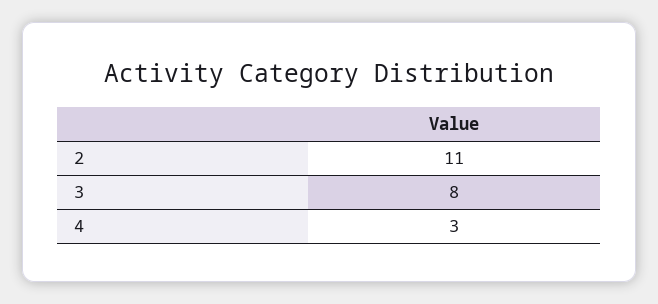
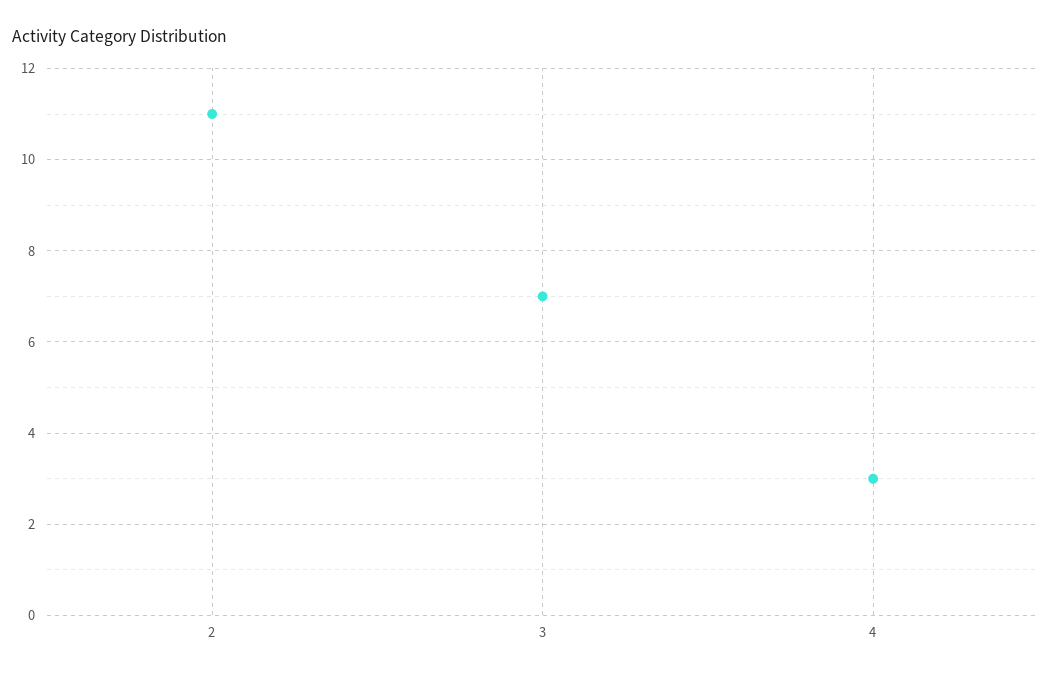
3: 8 -> 7

